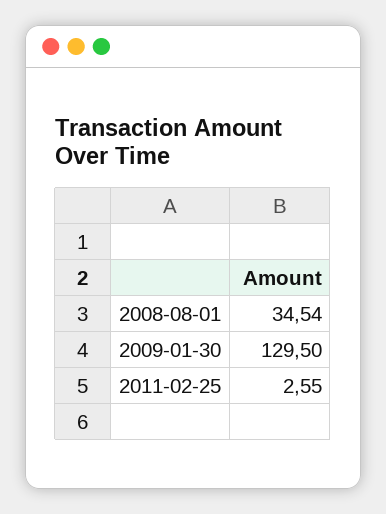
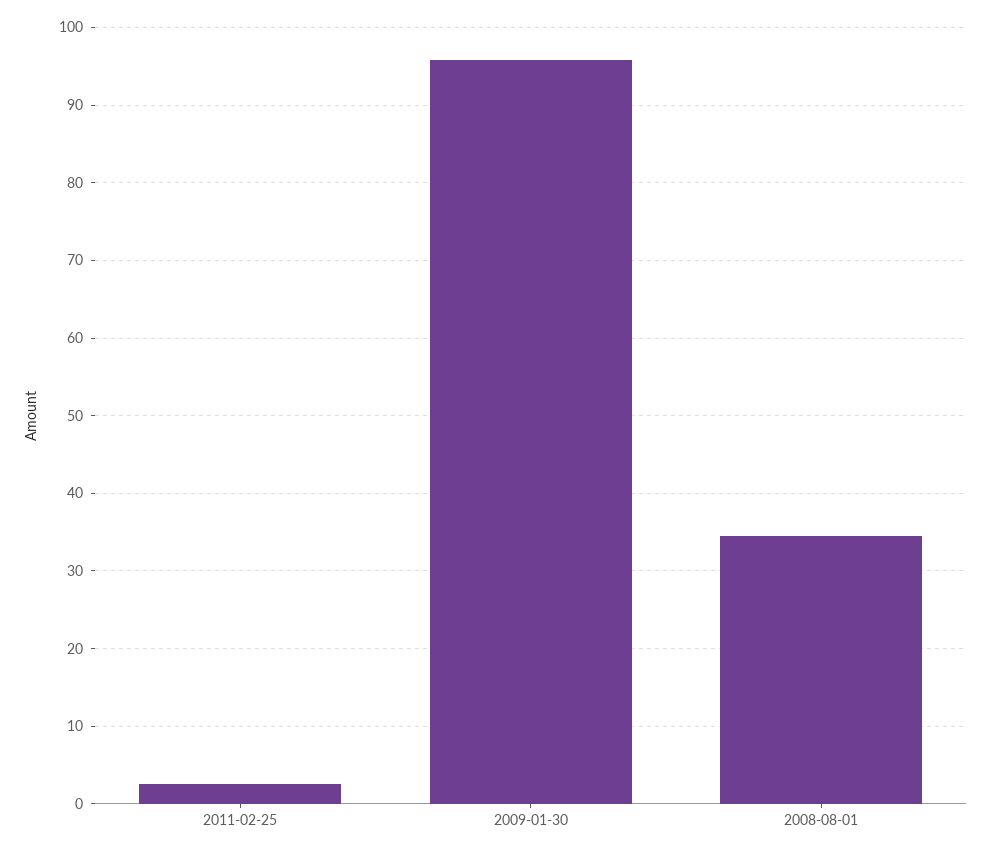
2009-01-30: 129.5 -> 96

